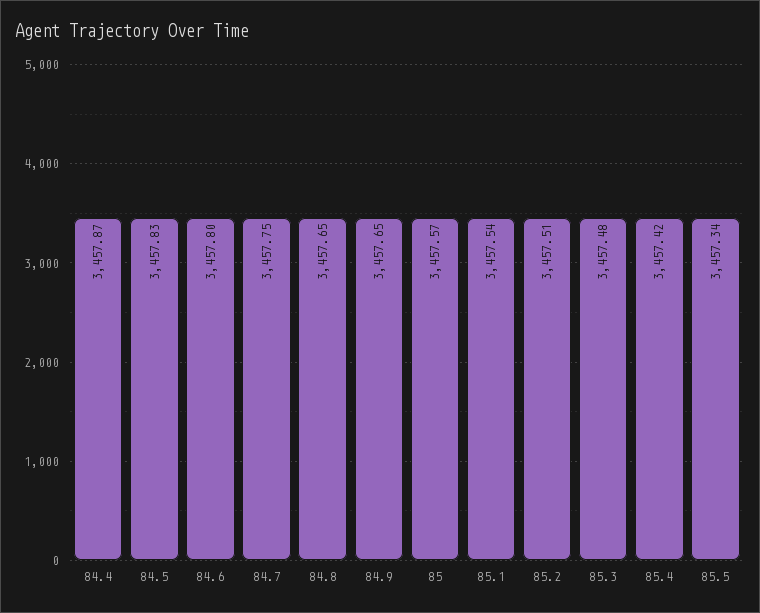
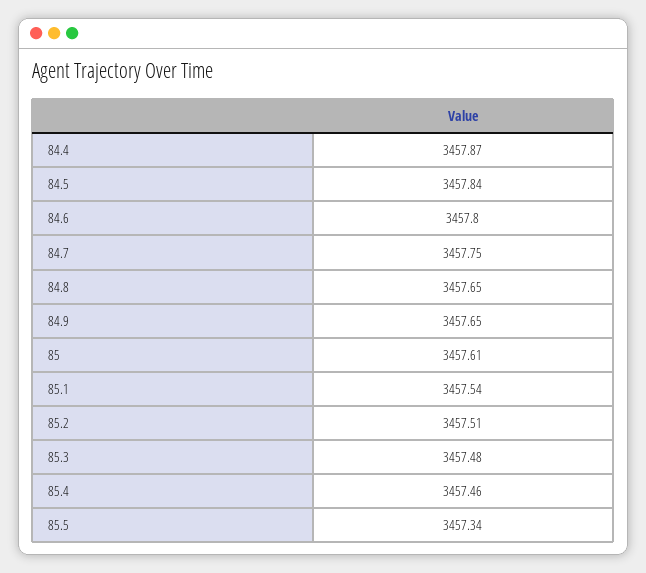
84.5: 3457.83 -> 3457.84
85: 3457.57 -> 3457.61
85.4: 3457.42 -> 3457.46

